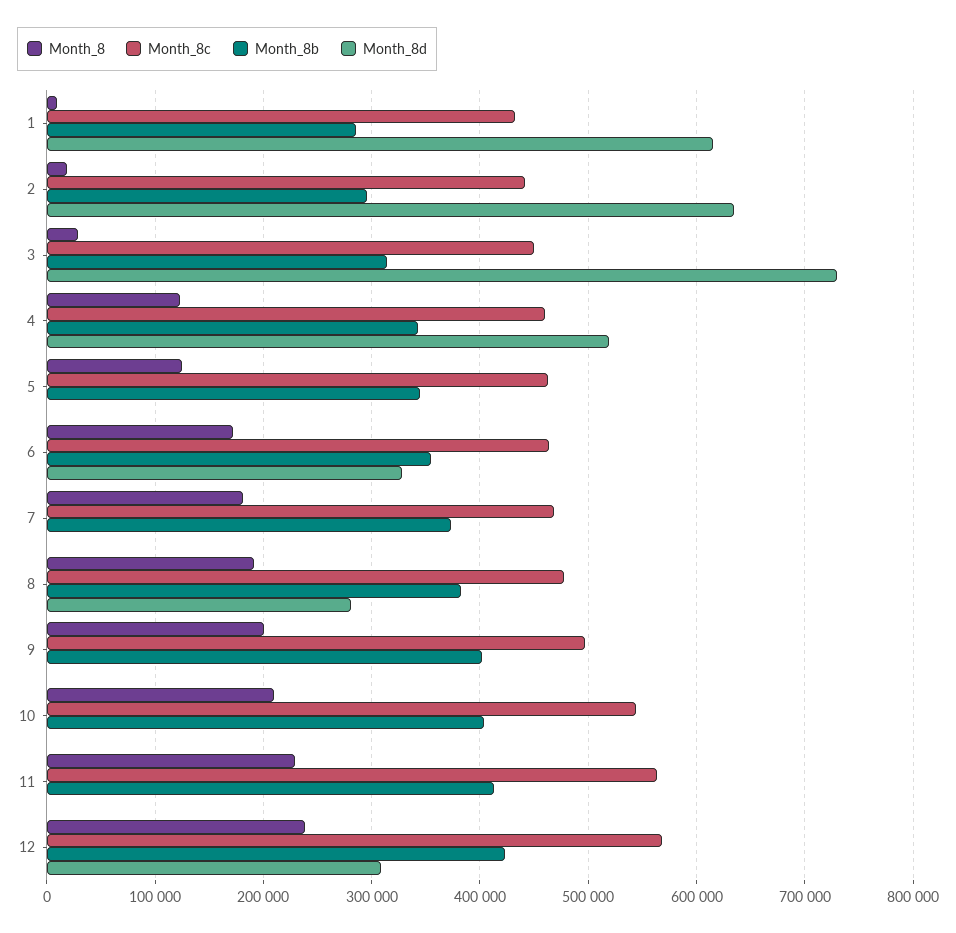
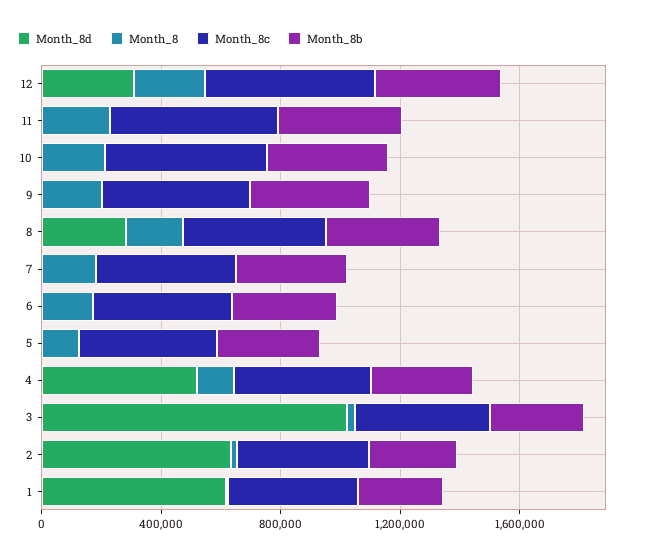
Month_8d, 3: 730000 -> 1000000
Month_8d, 6: 330000 -> 0

